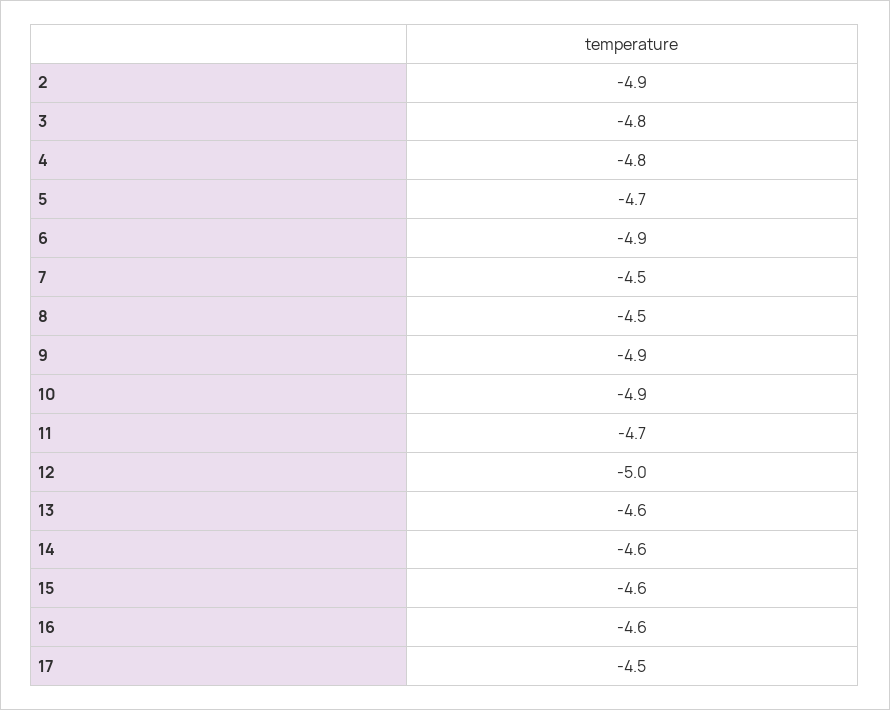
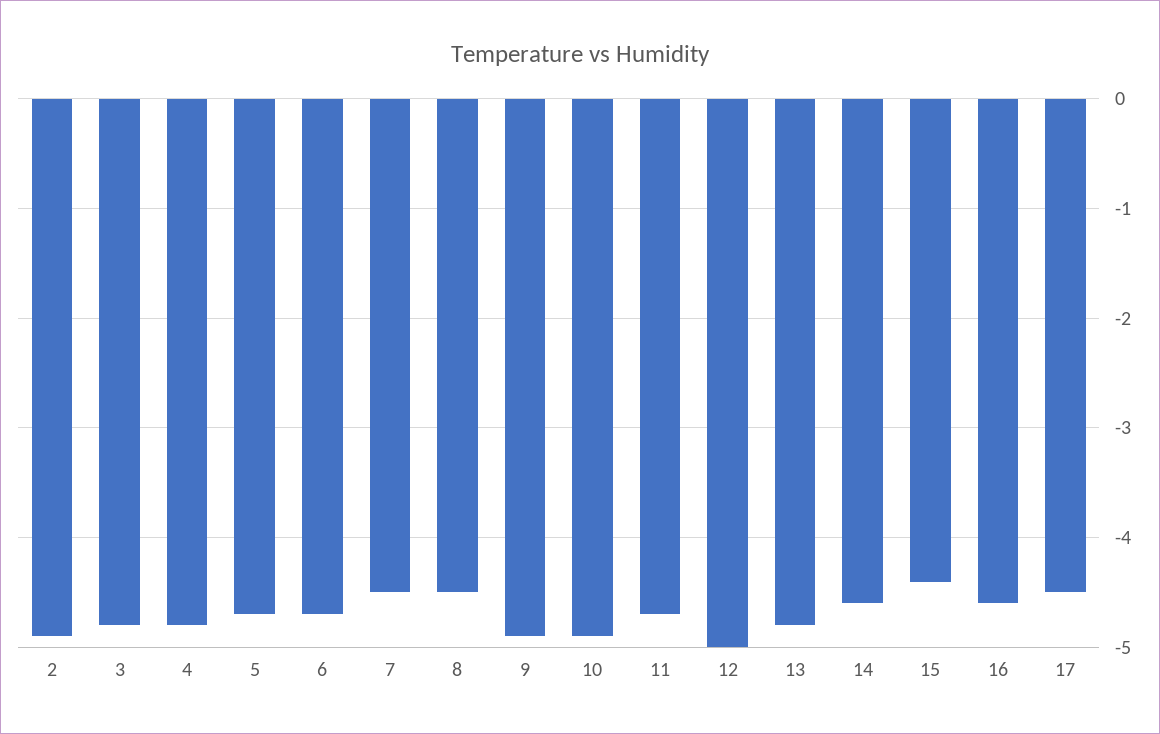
6: -4.9 -> -4.7
13: -4.6 -> -4.8
15: -4.6 -> -4.4

